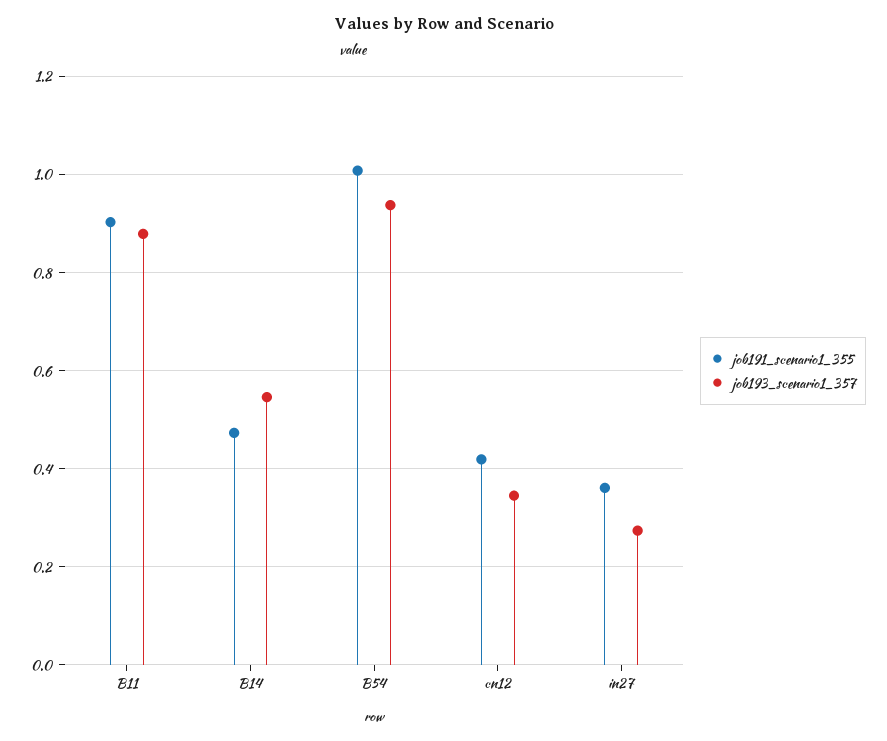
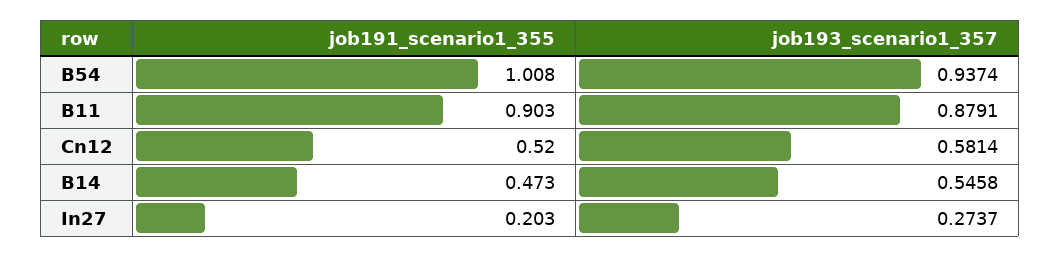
job191_scenario1_355, cn12: 0.42 -> 0.52
job193_scenario1_357, cn12: 0.34 -> 0.5814
job191_scenario1_355, in27: 0.36 -> 0.203

